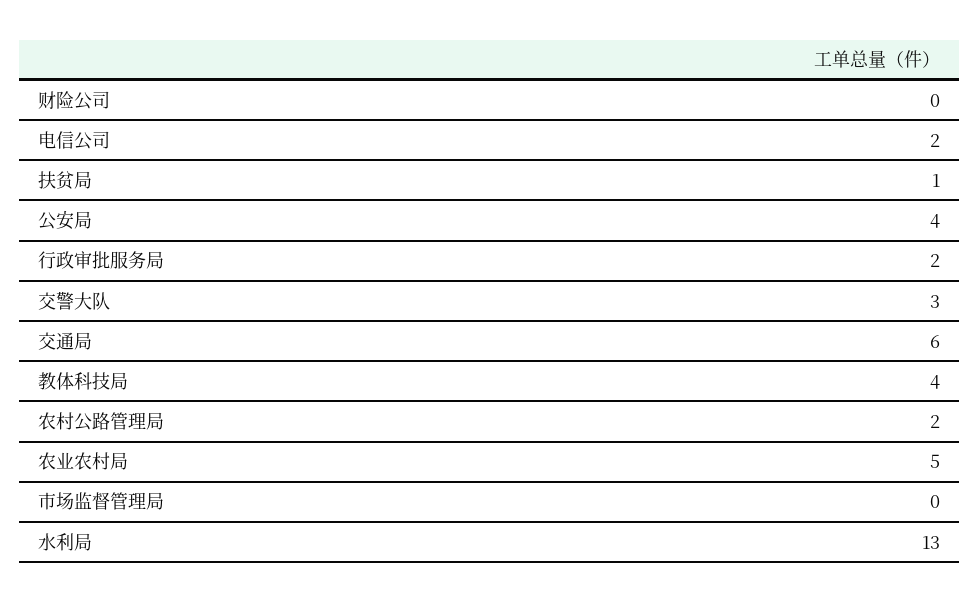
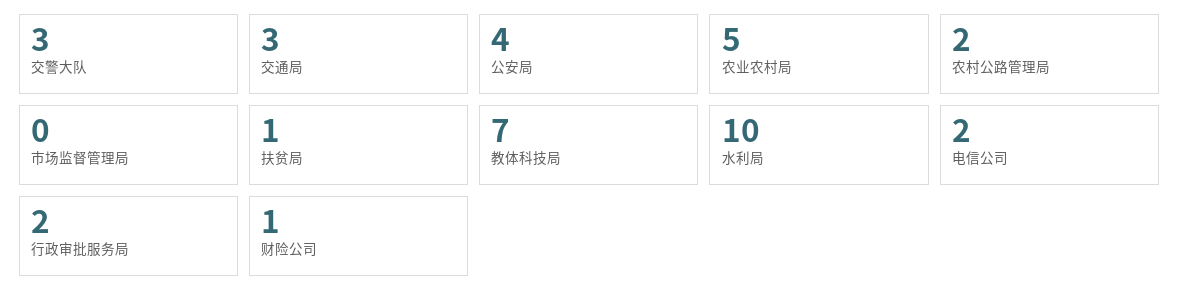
财险公司: 0 -> 1
交通局: 6 -> 3
教体科技局: 4 -> 7
水利局: 13 -> 10

